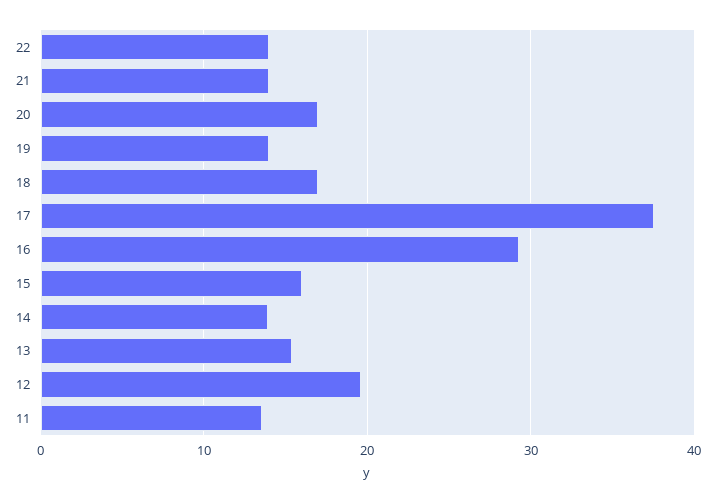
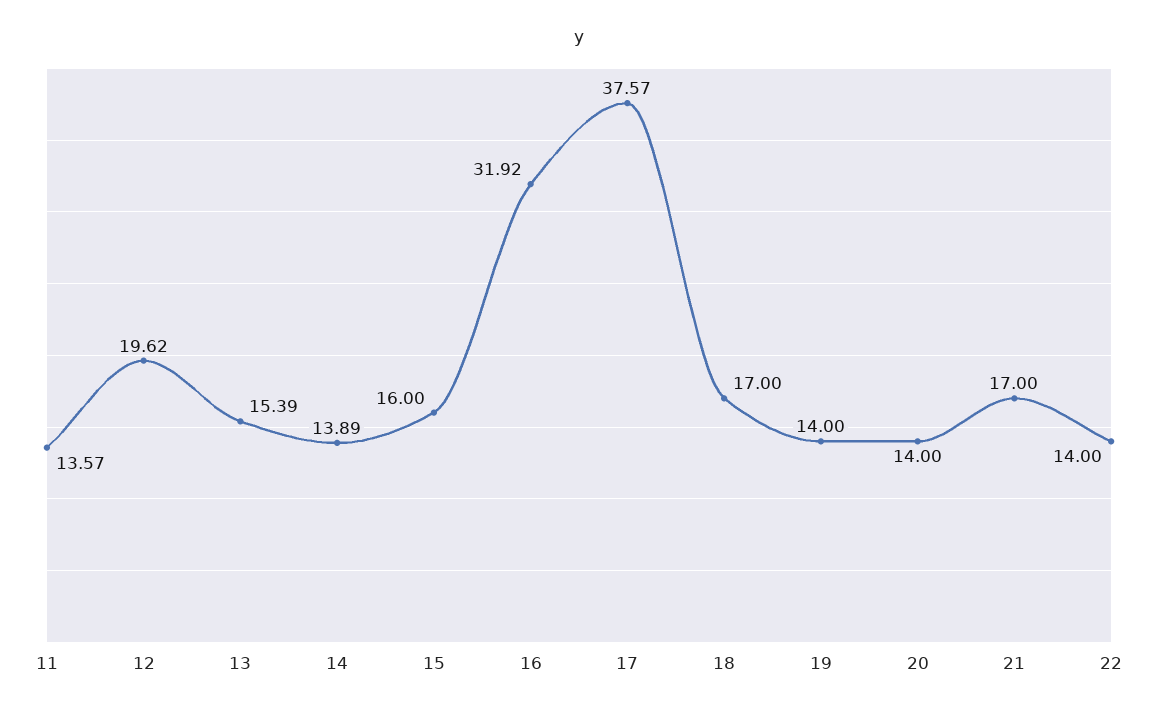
21: 14 -> 17
20: 17 -> 14
16: 29 -> 31.92

